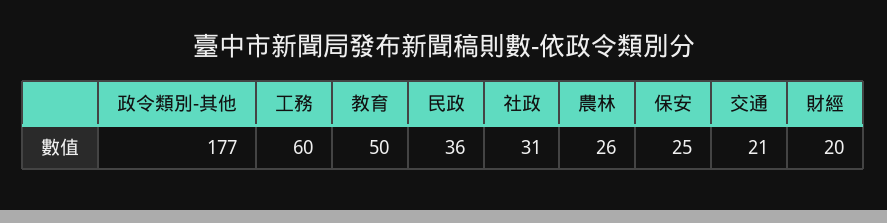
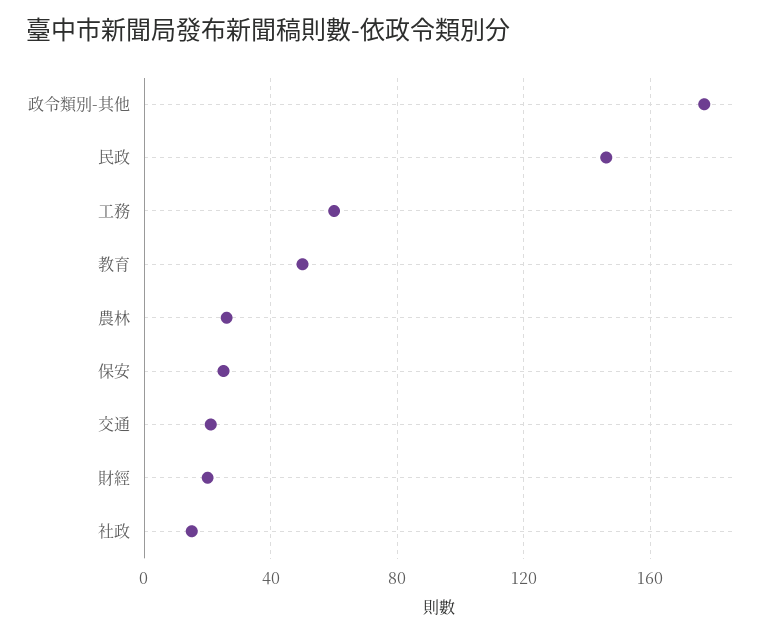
民政: 36 -> 145
社政: 31 -> 15

